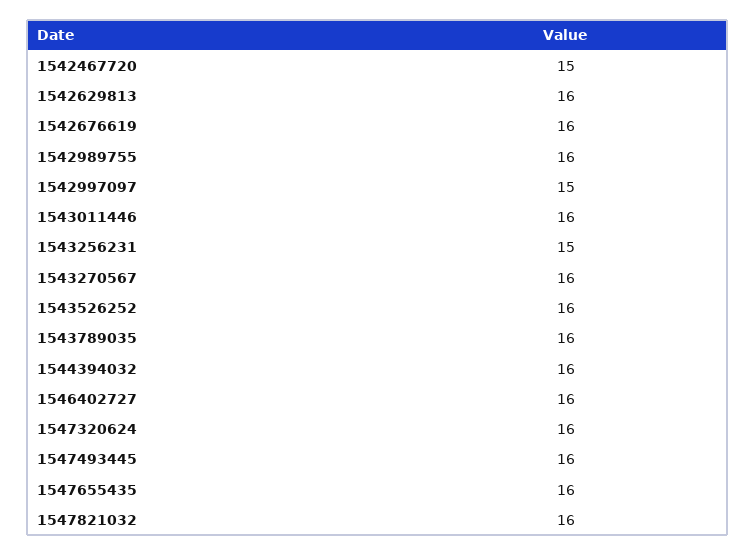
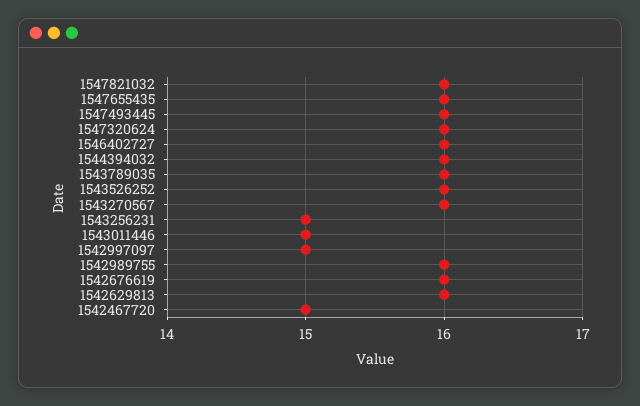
1543011446: 16 -> 15

